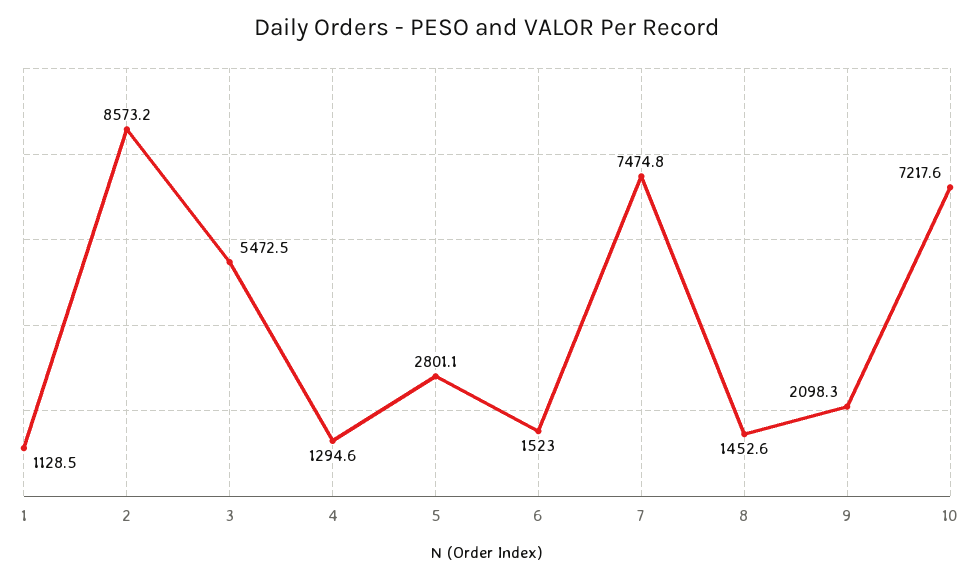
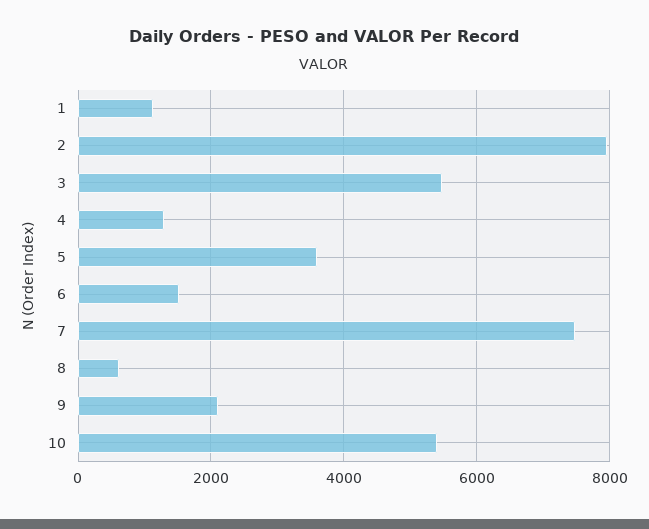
2: 8573.2 -> 8000
5: 2801.1 -> 3600
8: 1452.6 -> 600
10: 7217.6 -> 5400

